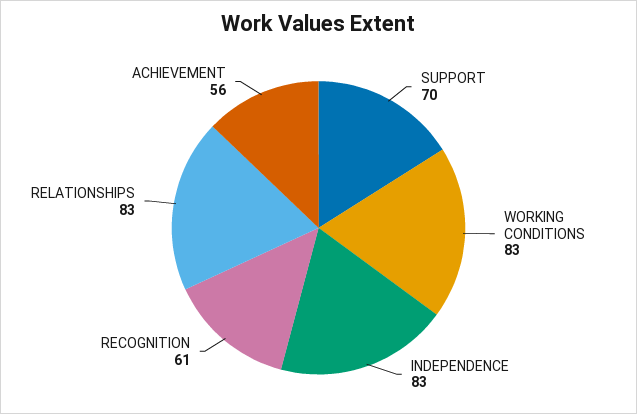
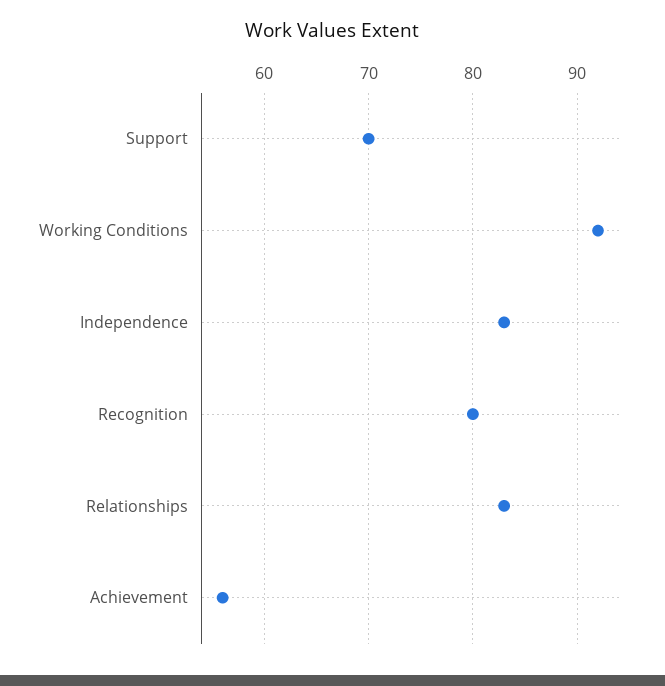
WORKING CONDITIONS: 83 -> 92
RECOGNITION: 61 -> 80

